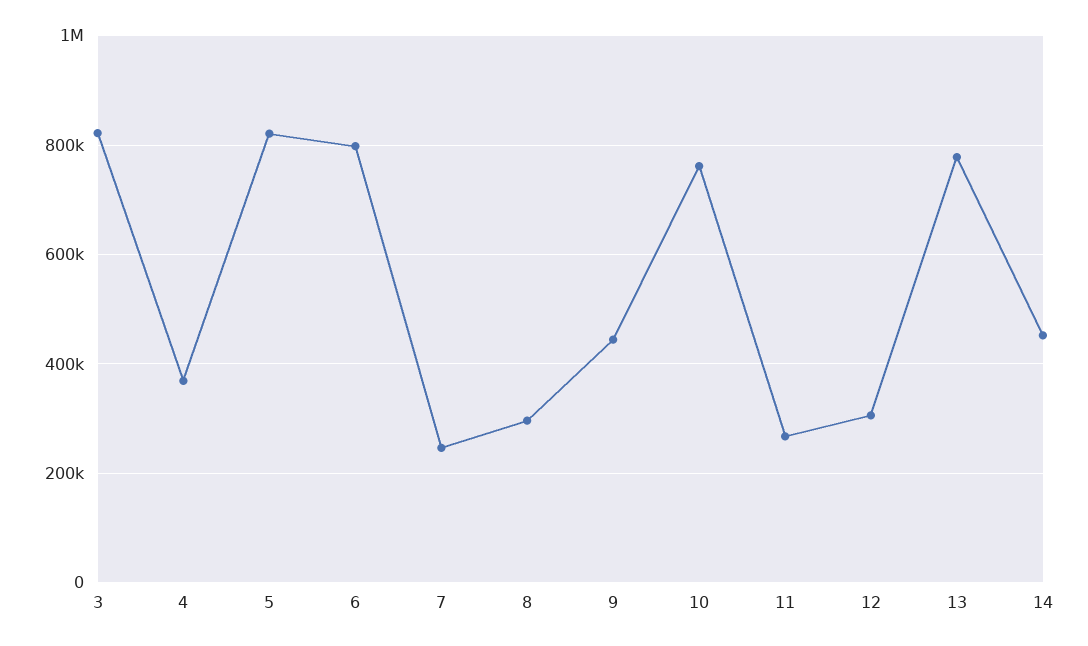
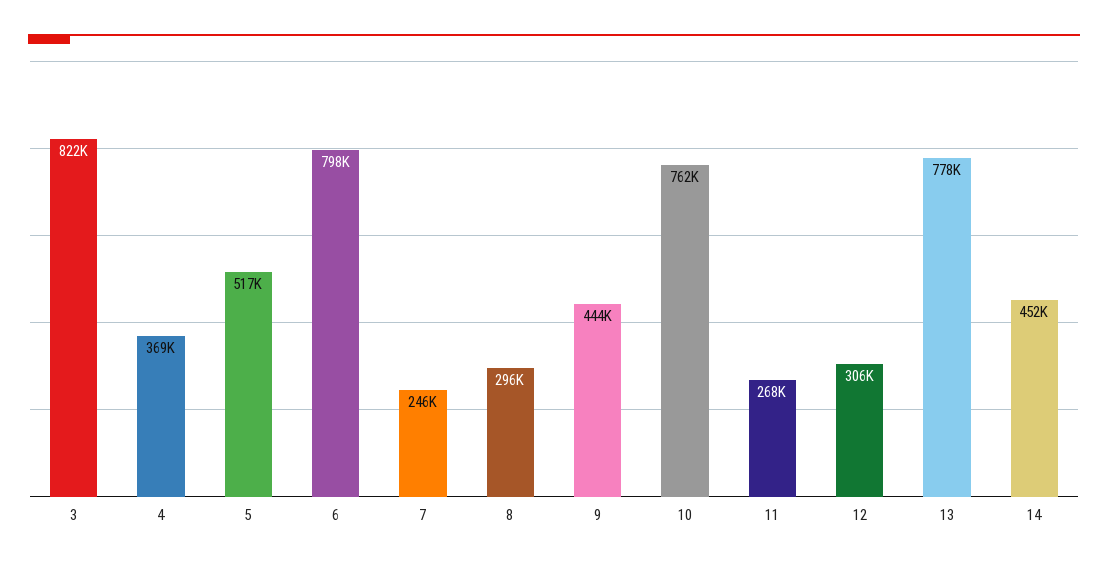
5: 820000 -> 517000

